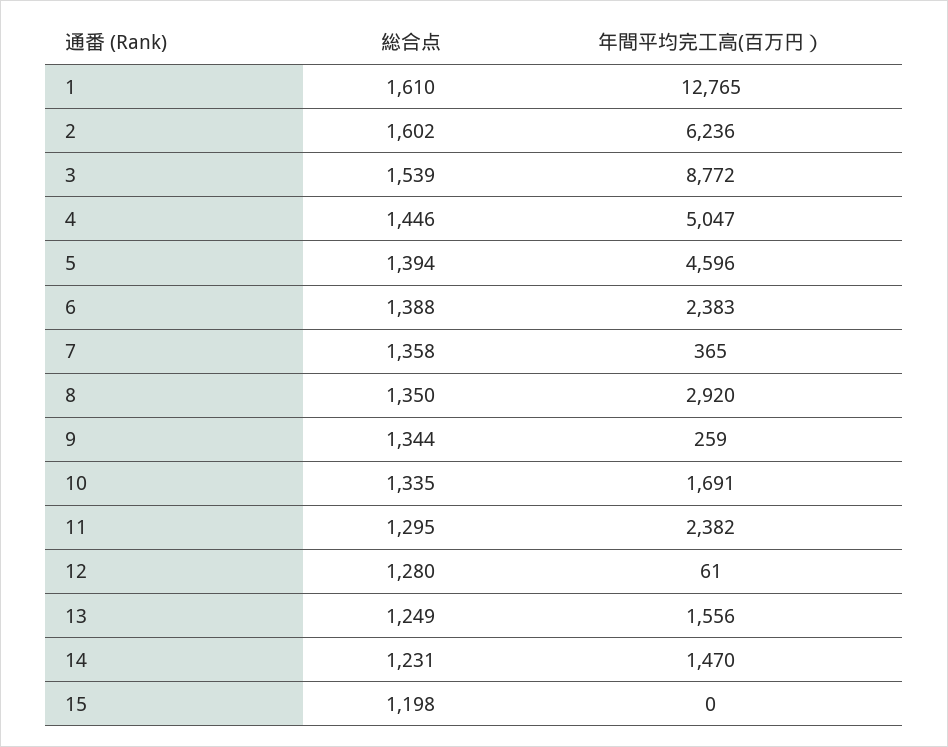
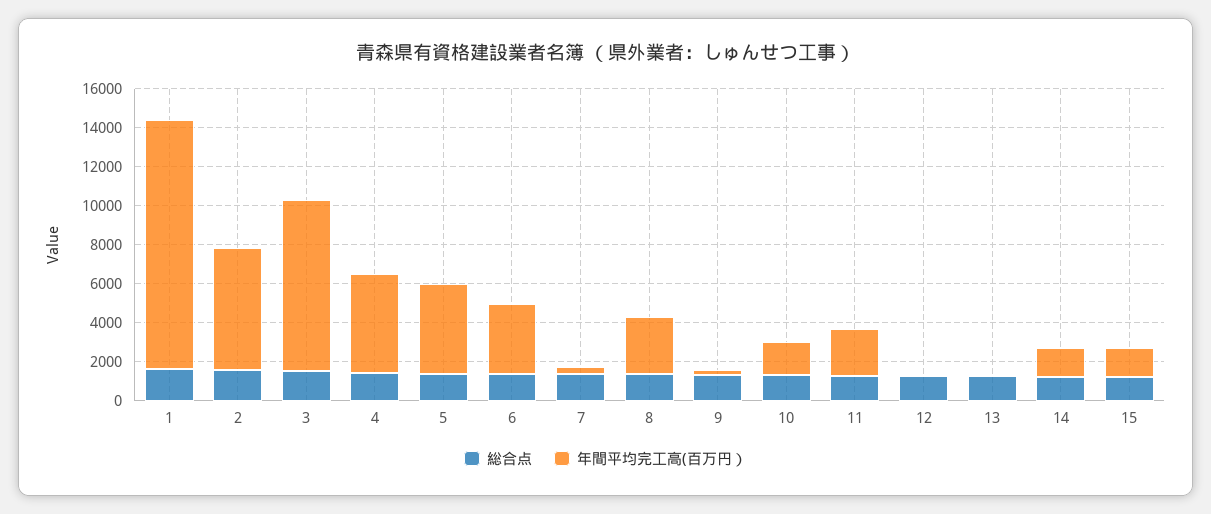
年間平均完工高(百万円）, 6: 2383 -> 3500
年間平均完工高(百万円）, 13: 1556 -> 0
年間平均完工高(百万円）, 15: 0 -> 1500

